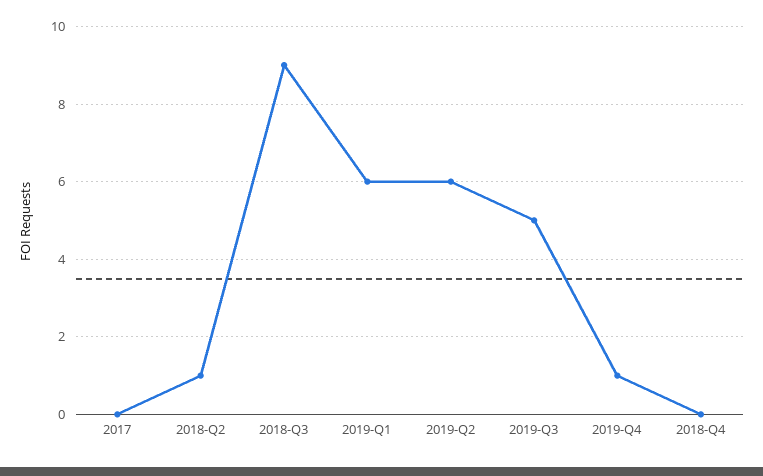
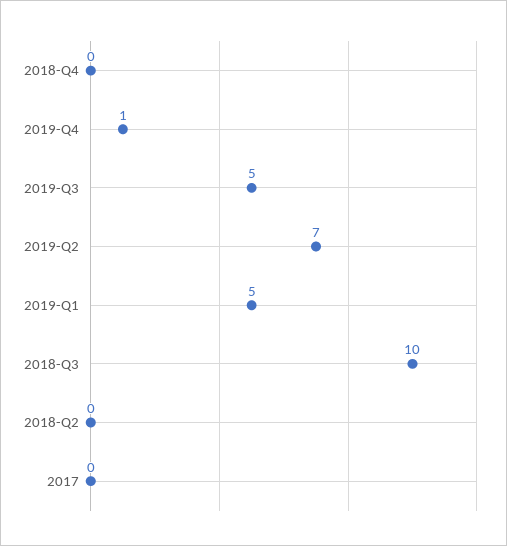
2018-Q2: 1 -> 0
2018-Q3: 9 -> 10
2019-Q1: 6 -> 5
2019-Q2: 6 -> 7

